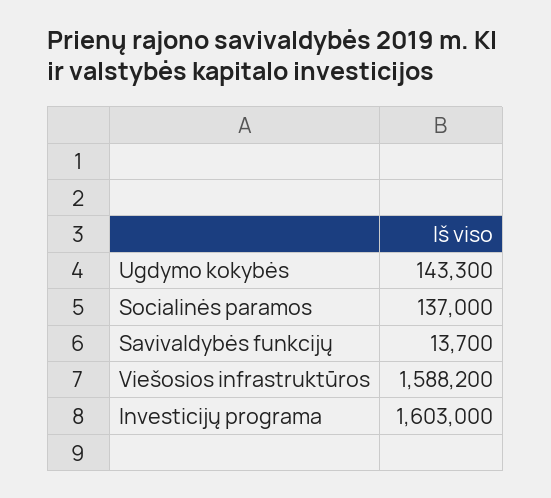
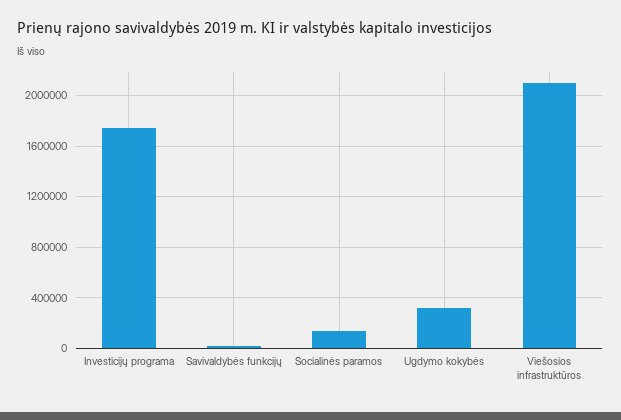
Ugdymo kokybės: 143300 -> 300000
Viešosios infrastruktūros: 1588200 -> 2100000
Investicijų programa: 1603000 -> 1750000

